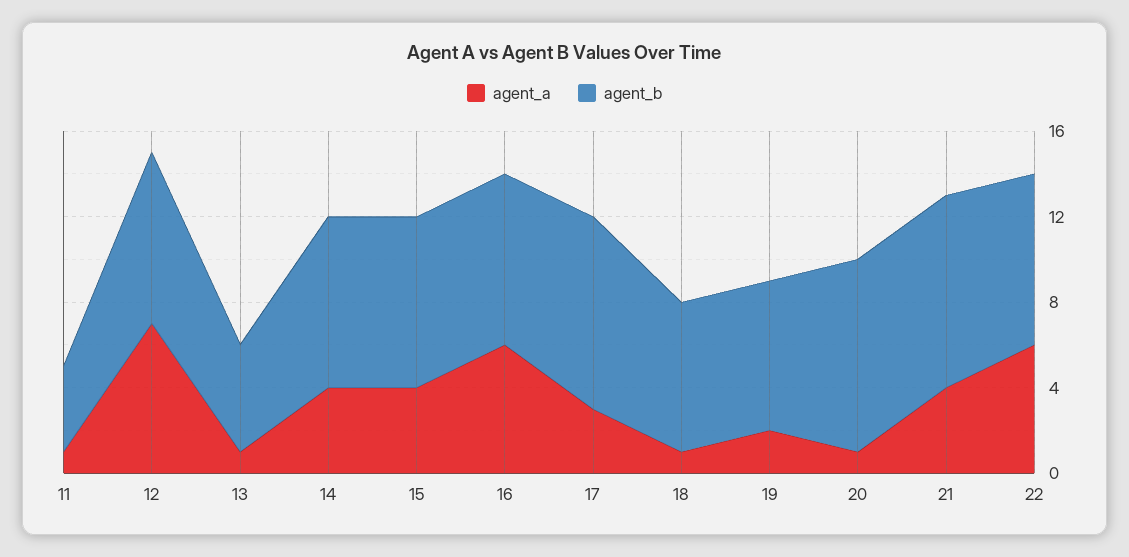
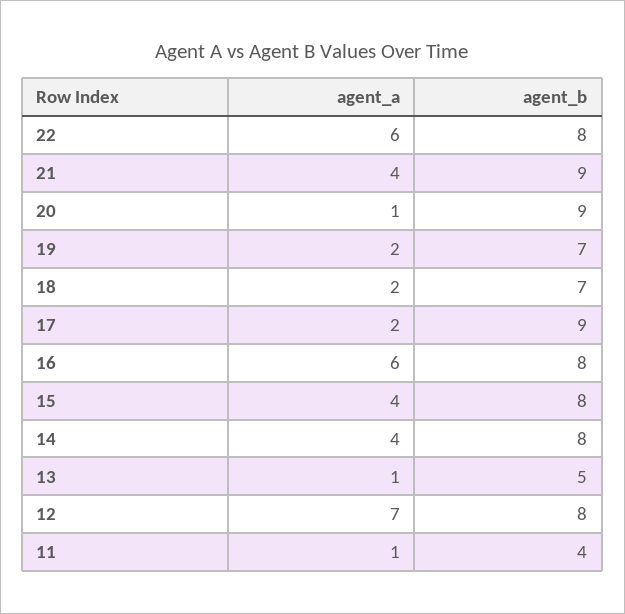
agent_a, 17: 3 -> 2
agent_a, 18: 1 -> 2

